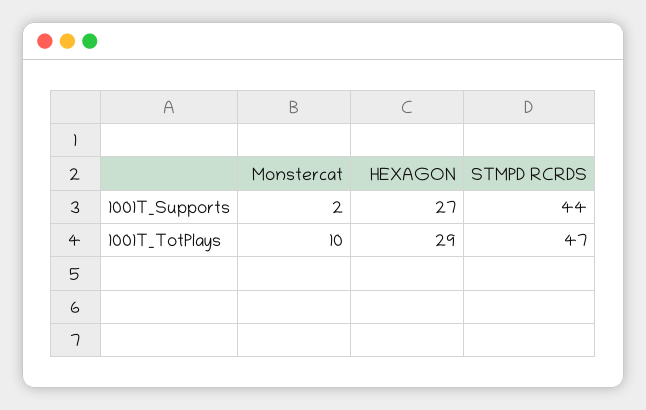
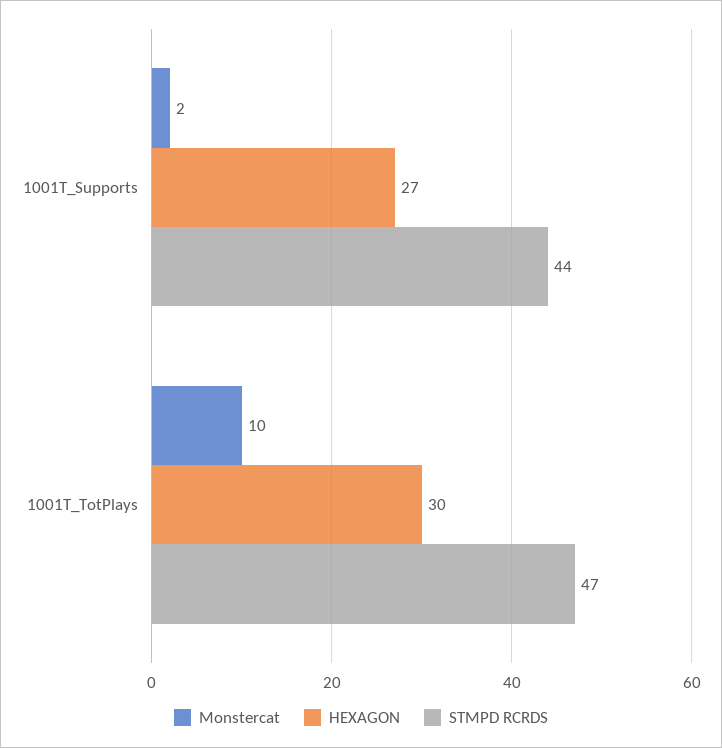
HEXAGON, 1001T_TotPlays: 29 -> 30

